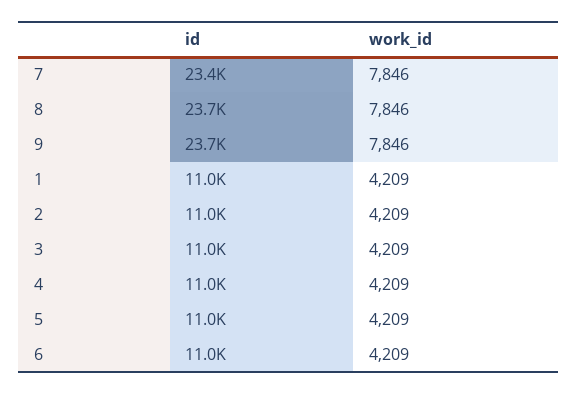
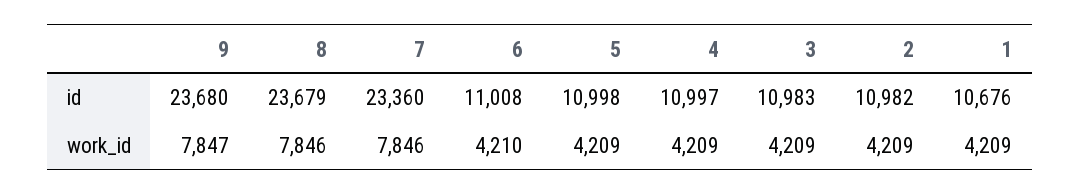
work_id, 9: 7846 -> 7847
id, 1: 11000 -> 10676
work_id, 6: 4209 -> 4210

